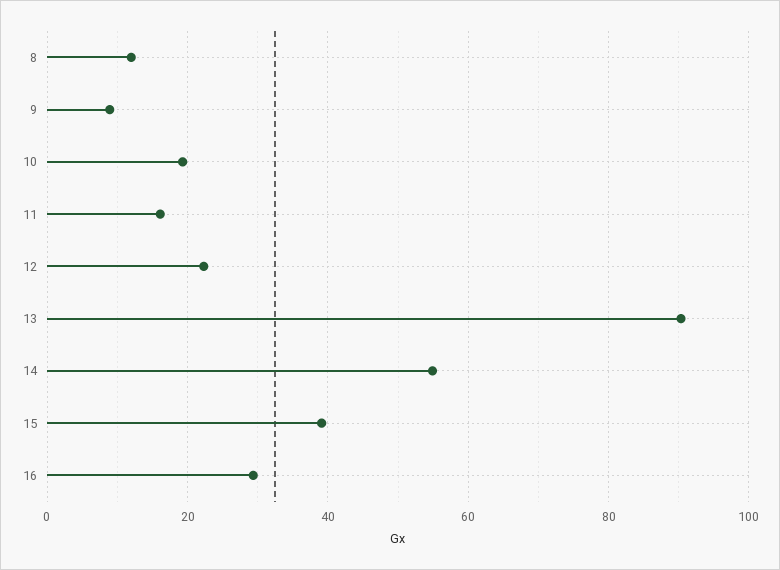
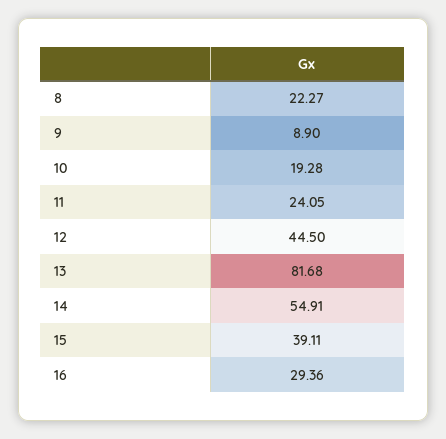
8: 12 -> 22.27
11: 16 -> 24.05
12: 22 -> 44.5
13: 90 -> 81.68

